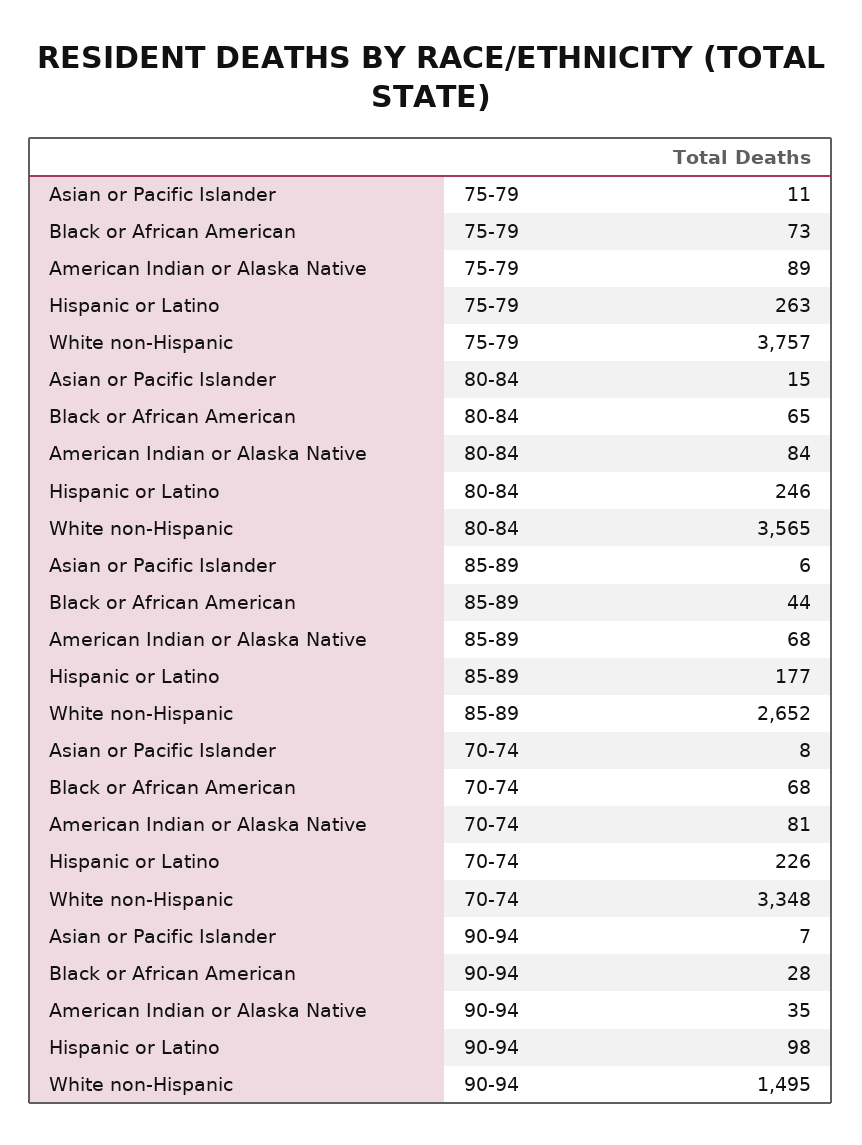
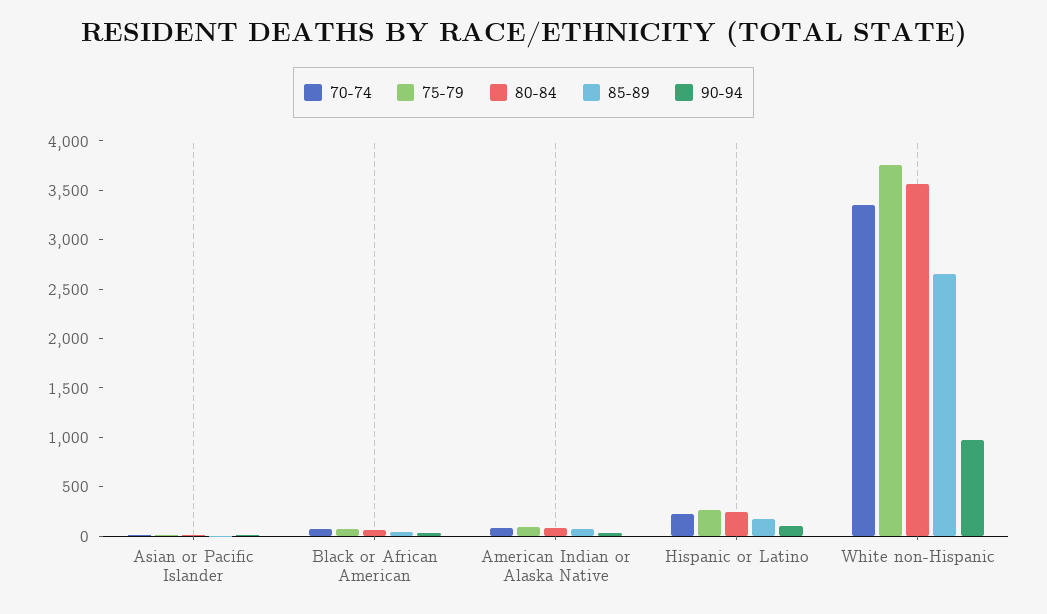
90-94, White non-Hispanic: 1495 -> 1000

